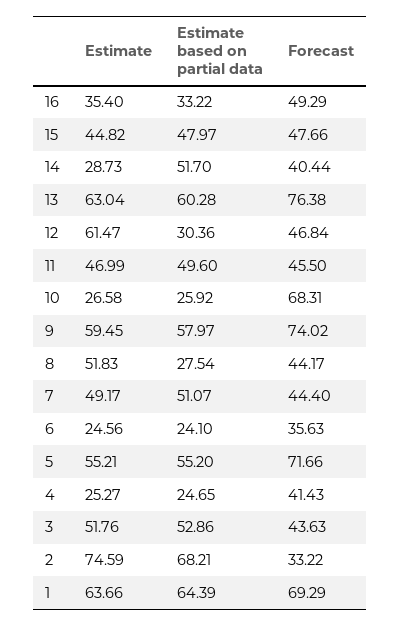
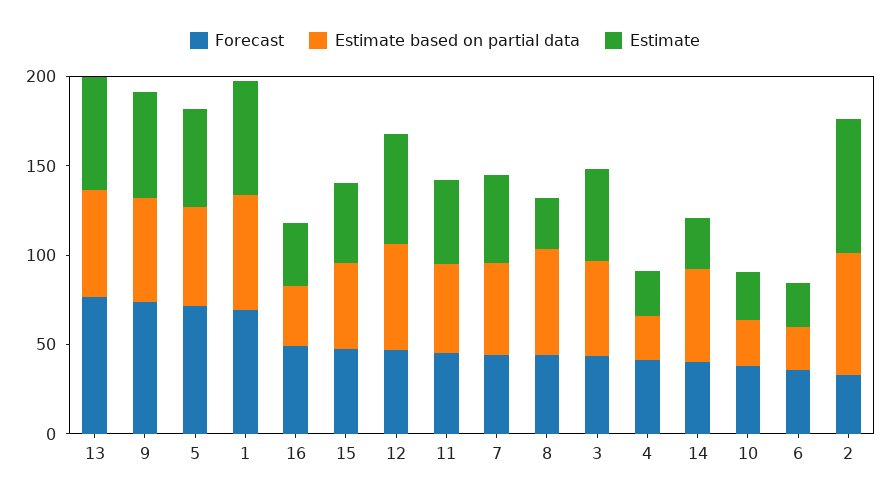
Estimate based on partial data, 12: 30.36 -> 60
Forecast, 10: 68.31 -> 40
Estimate, 8: 51.83 -> 30
Estimate based on partial data, 8: 27.54 -> 60

